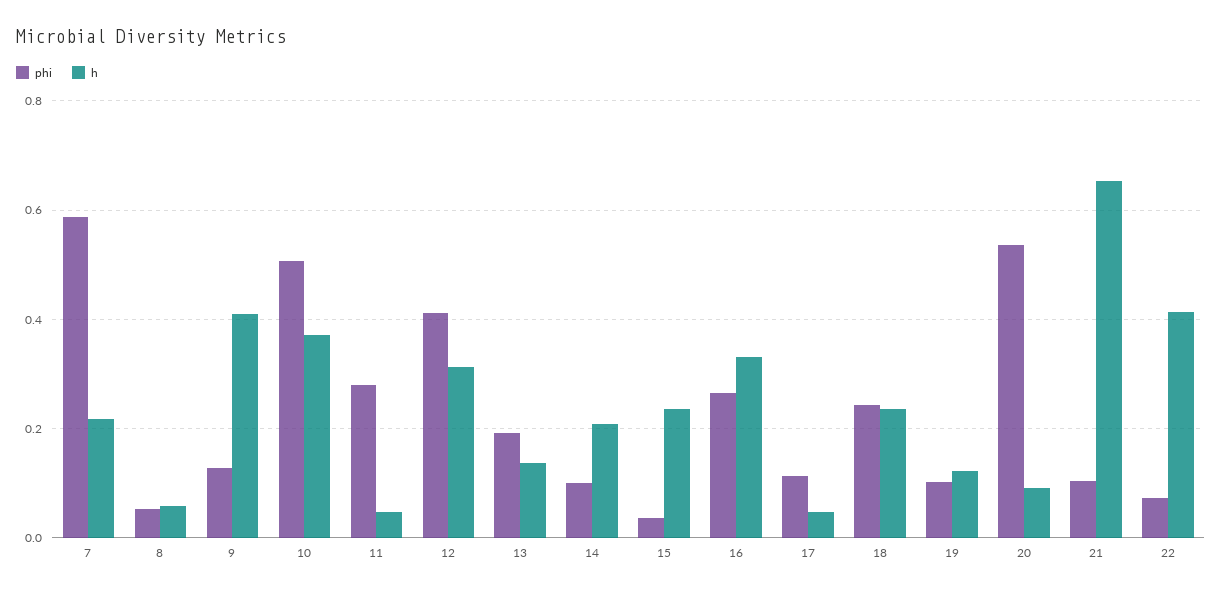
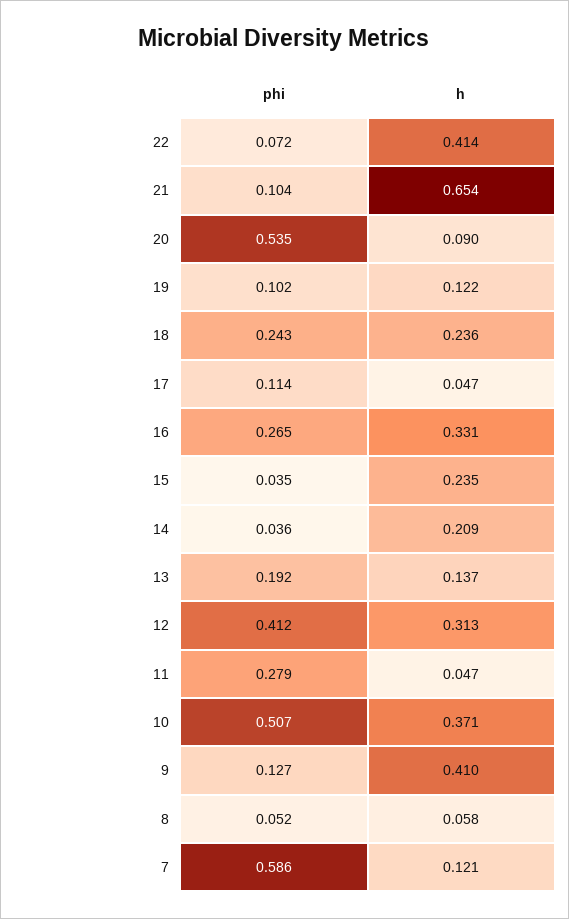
h, 7: 0.22 -> 0.121
phi, 14: 0.1 -> 0.036

